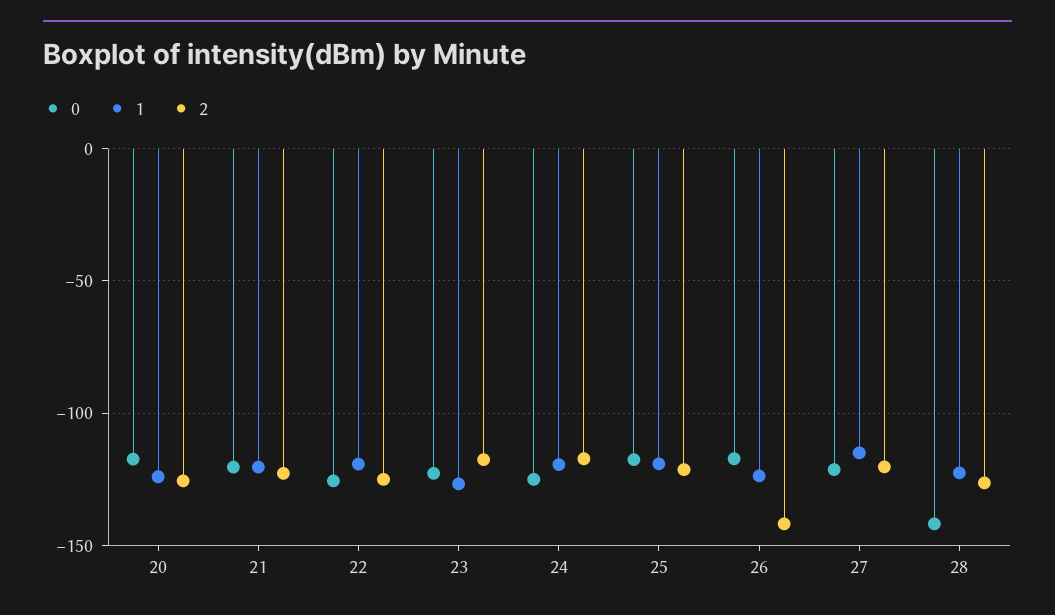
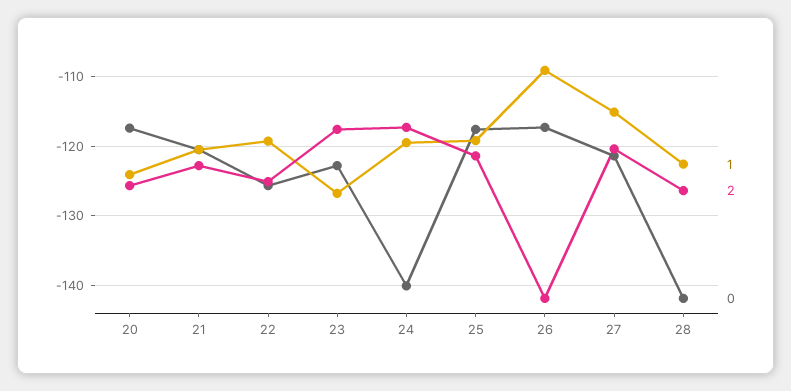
0, 24: -125 -> -140
1, 26: -125 -> -109

